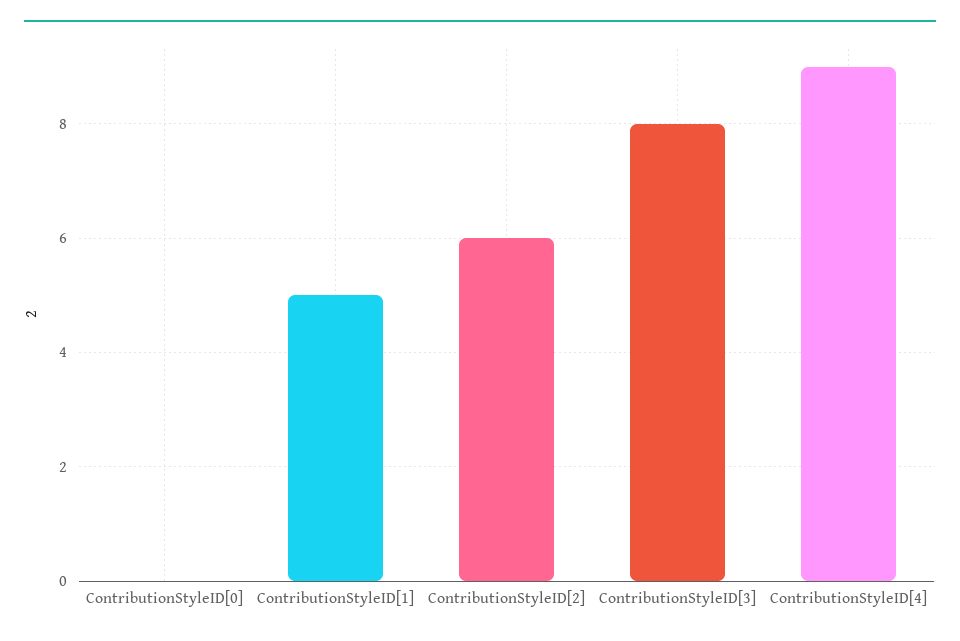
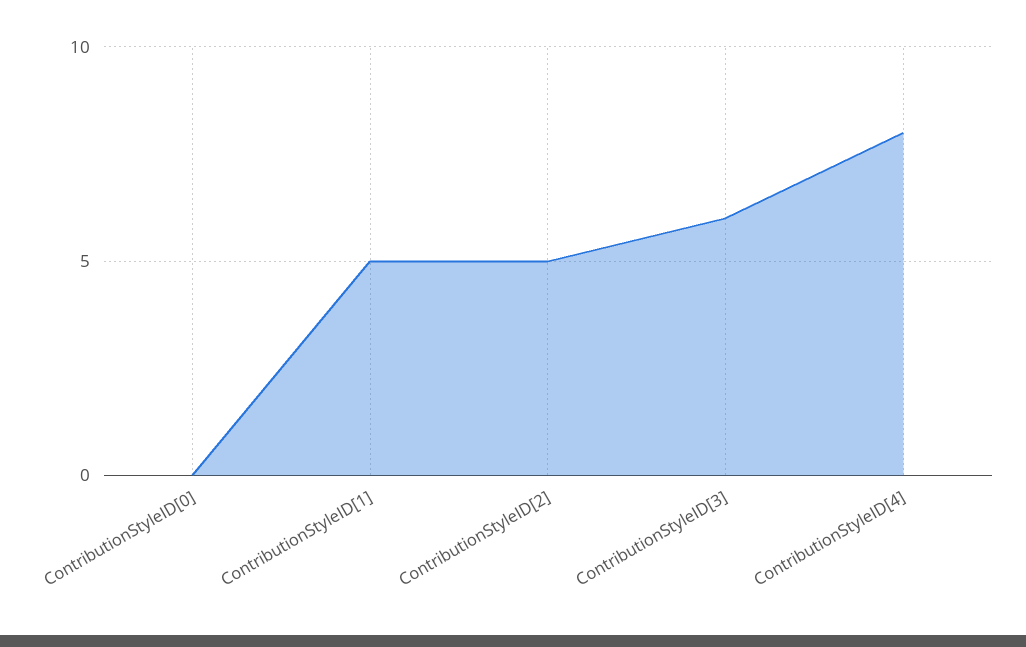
ContributionStyleID[2]: 6 -> 5
ContributionStyleID[3]: 8 -> 6
ContributionStyleID[4]: 9 -> 8

